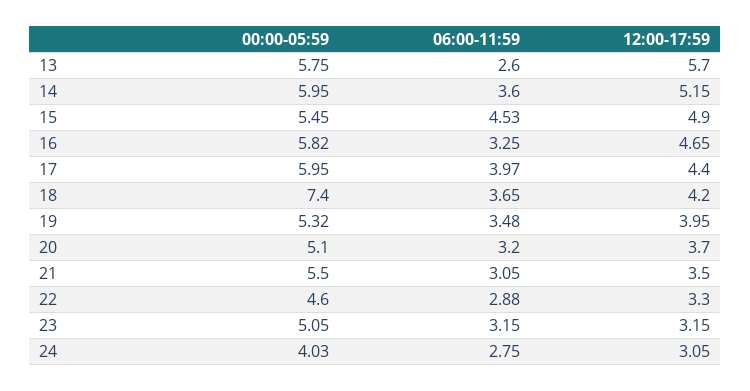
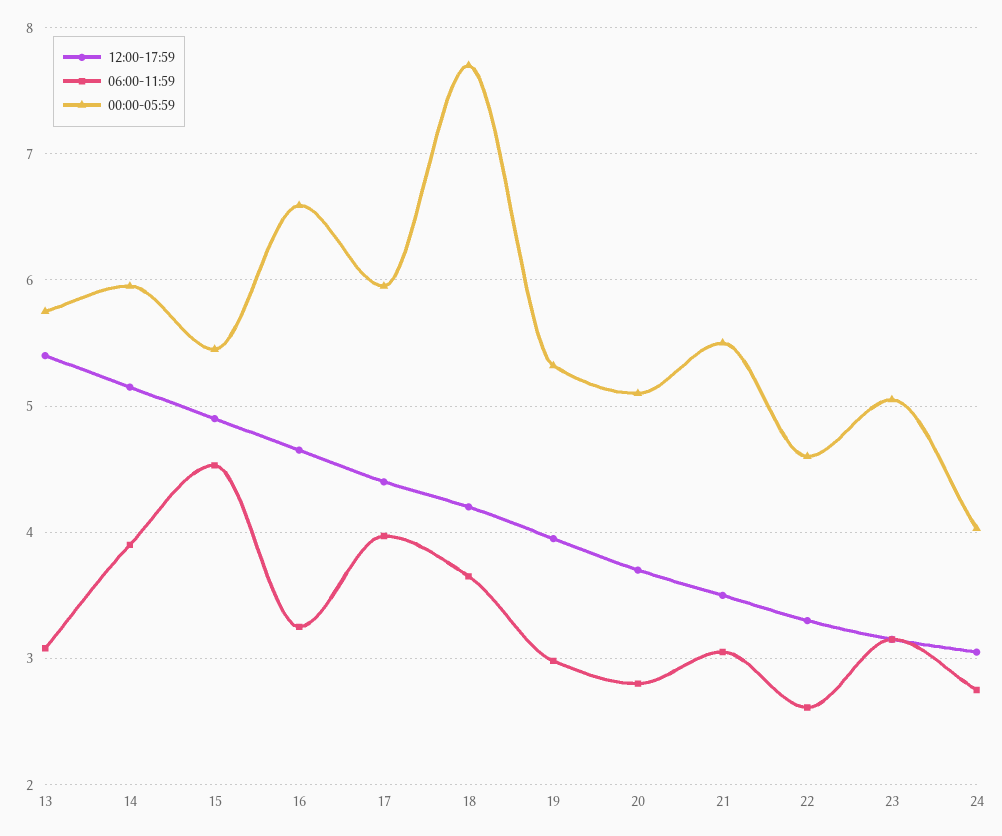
06:00-11:59, 13: 2.6 -> 3.1
12:00-17:59, 13: 5.7 -> 5.4
06:00-11:59, 14: 3.6 -> 3.9
00:00-05:59, 16: 5.82 -> 6.6
00:00-05:59, 18: 7.4 -> 7.7
06:00-11:59, 19: 3.48 -> 3
06:00-11:59, 20: 3.2 -> 2.8
06:00-11:59, 22: 2.88 -> 2.6

